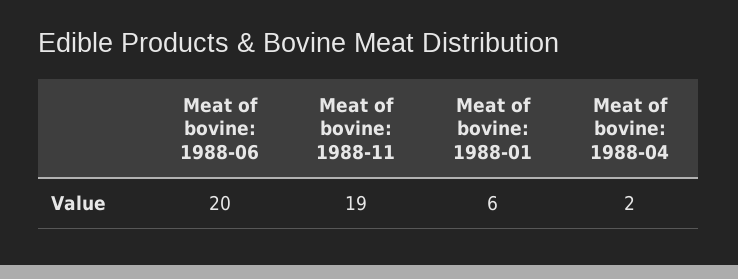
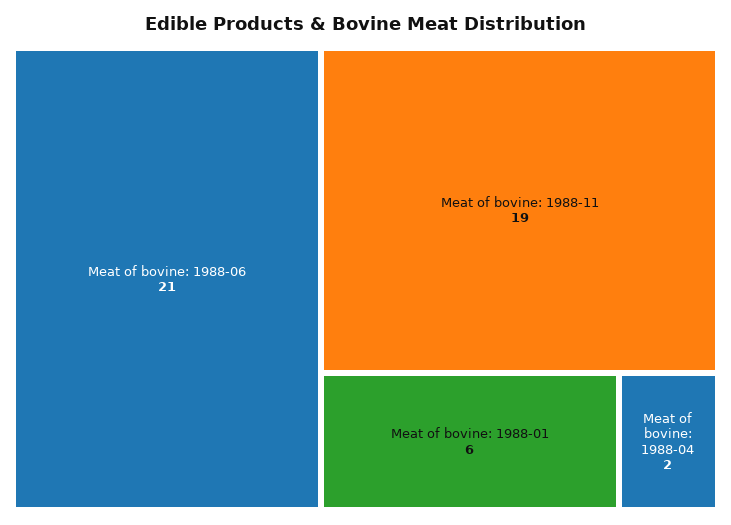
Meat of bovine: 1988-06: 20 -> 21

